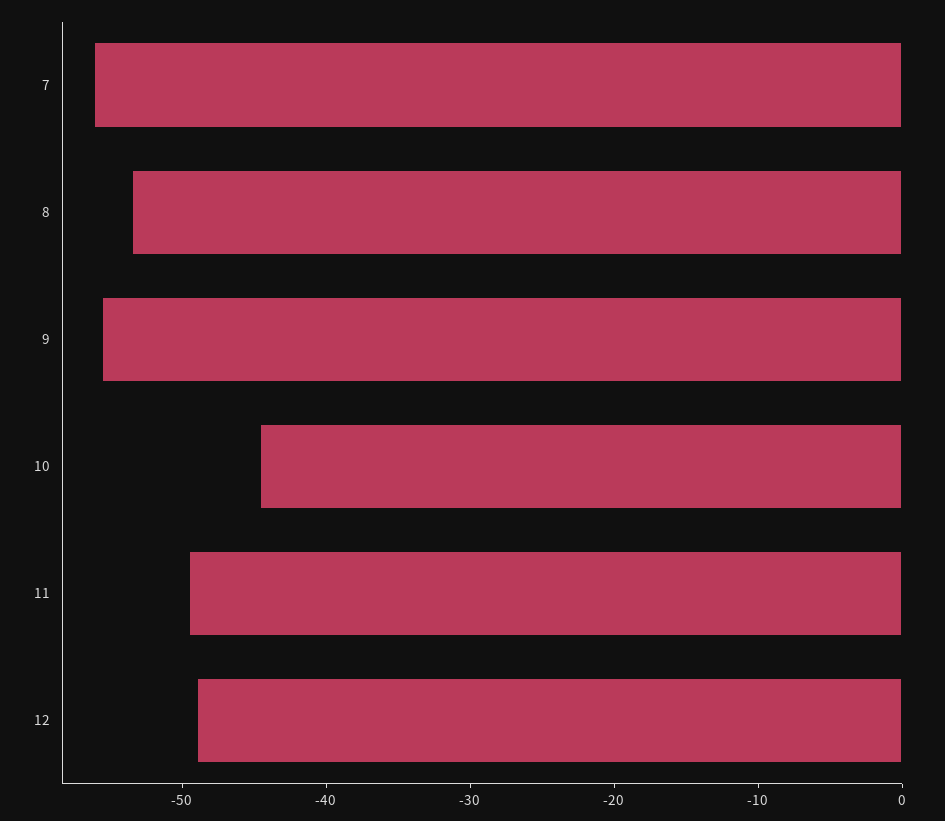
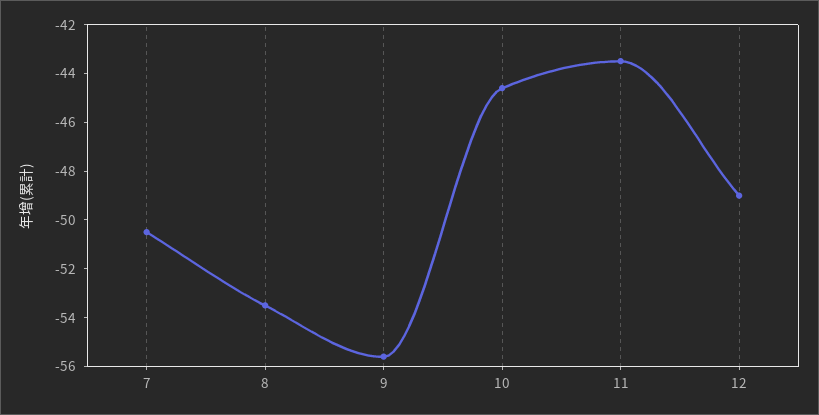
7: -56 -> -50.5
11: -50 -> -43.5

